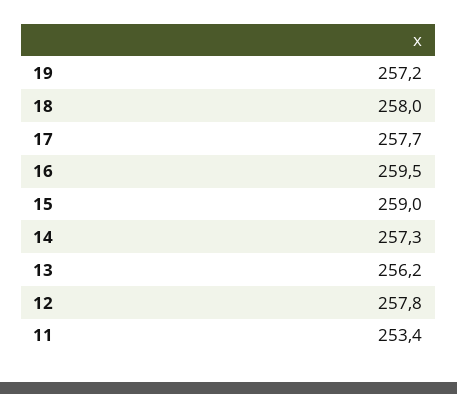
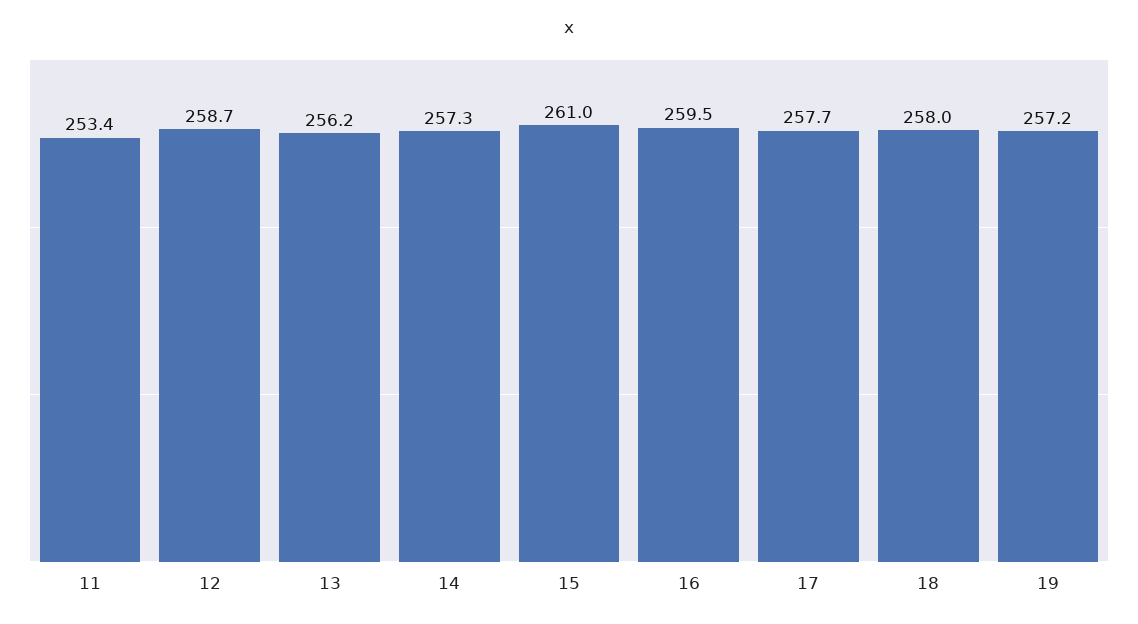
15: 259 -> 261
12: 257.8 -> 258.7

